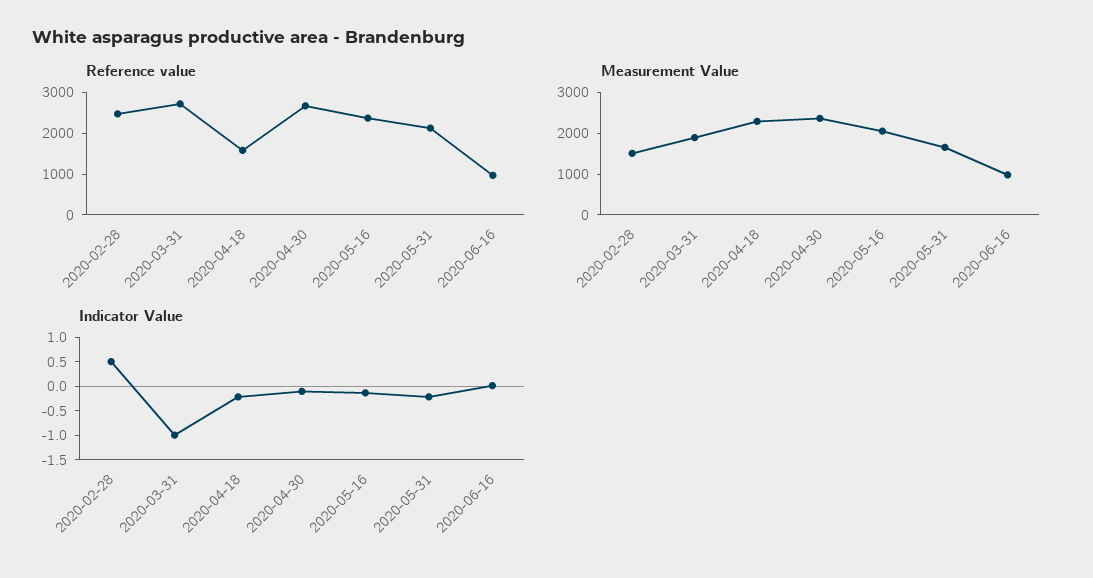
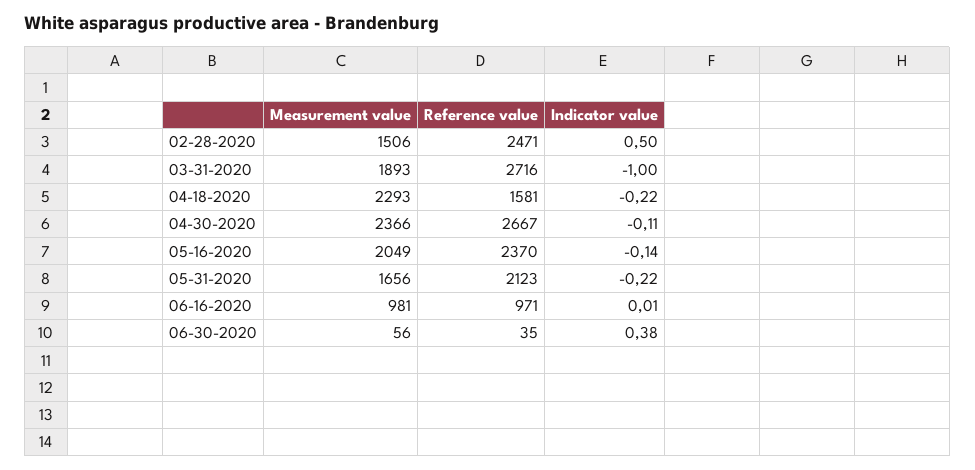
Measurement Value, 06-30-2020: none -> 56
Reference value, 06-30-2020: none -> 35
Indicator Value, 06-30-2020: none -> 0.38

